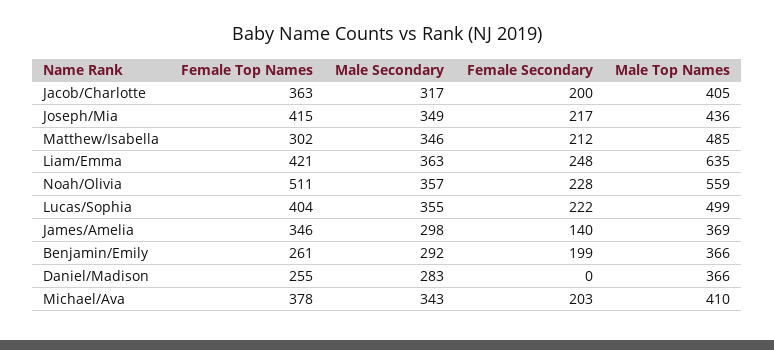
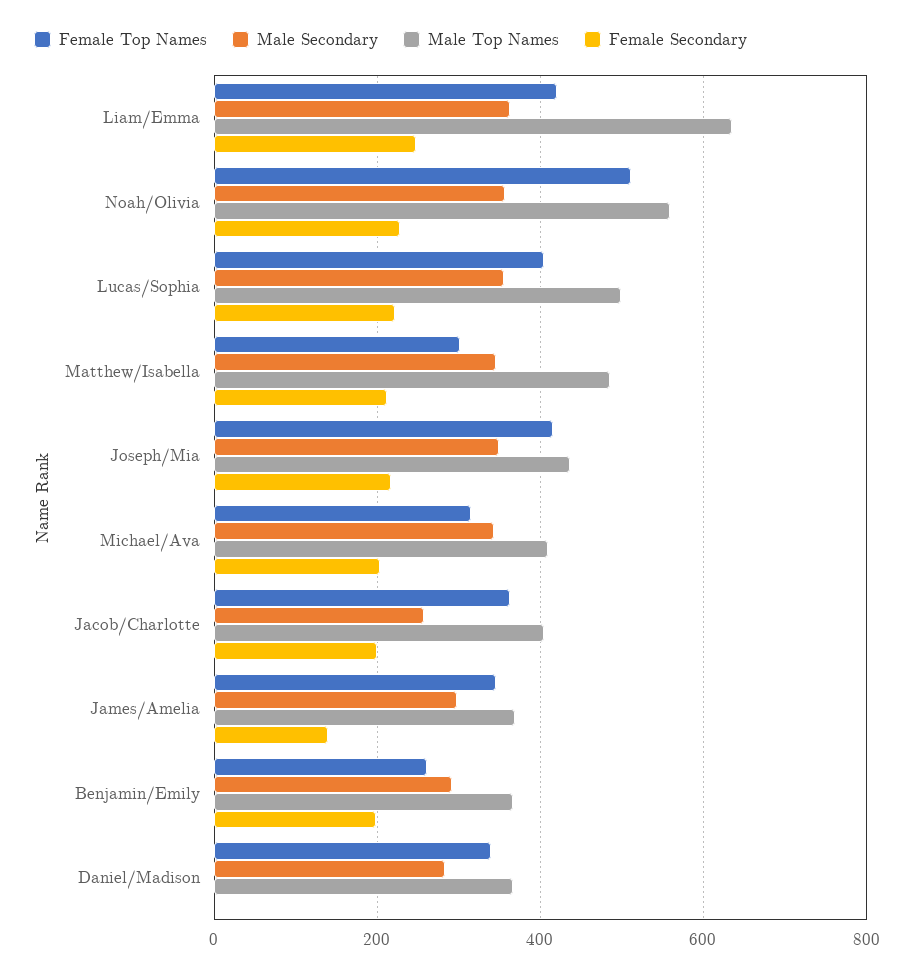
Male Secondary, Jacob/Charlotte: 317 -> 260
Female Top Names, Daniel/Madison: 255 -> 340
Female Top Names, Michael/Ava: 378 -> 320

